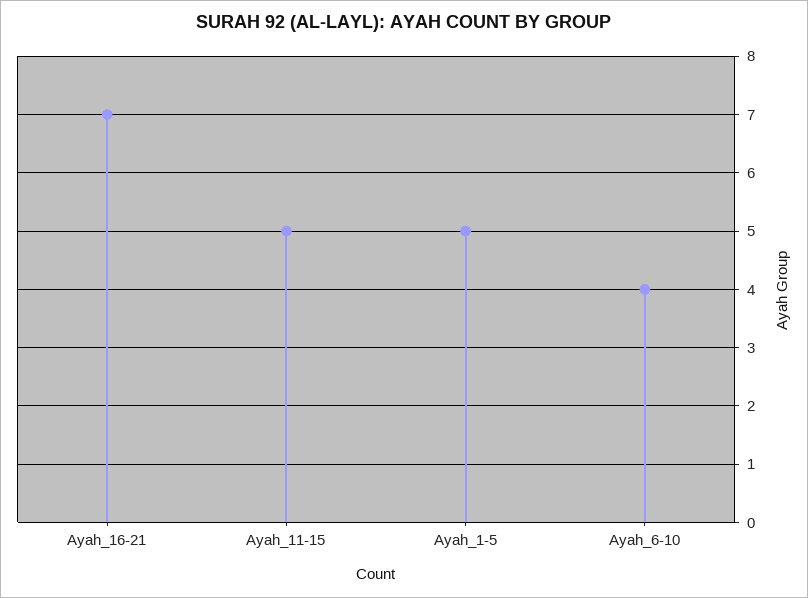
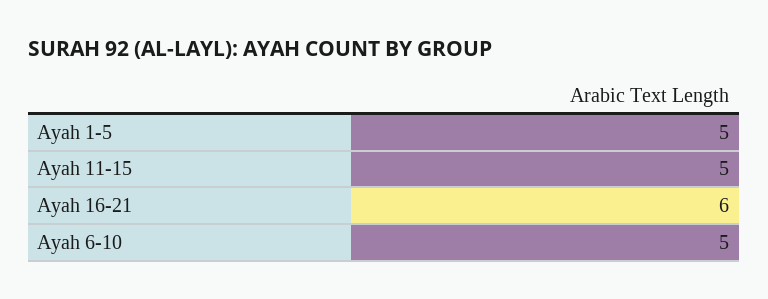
Ayah_16-21: 7 -> 6
Ayah_6-10: 4 -> 5

